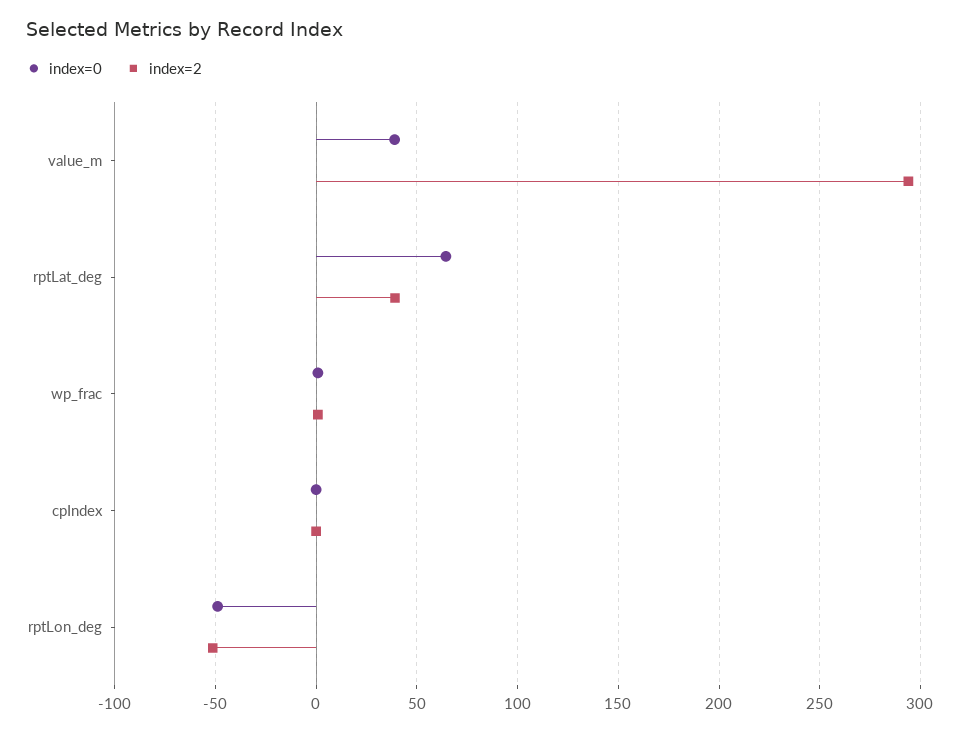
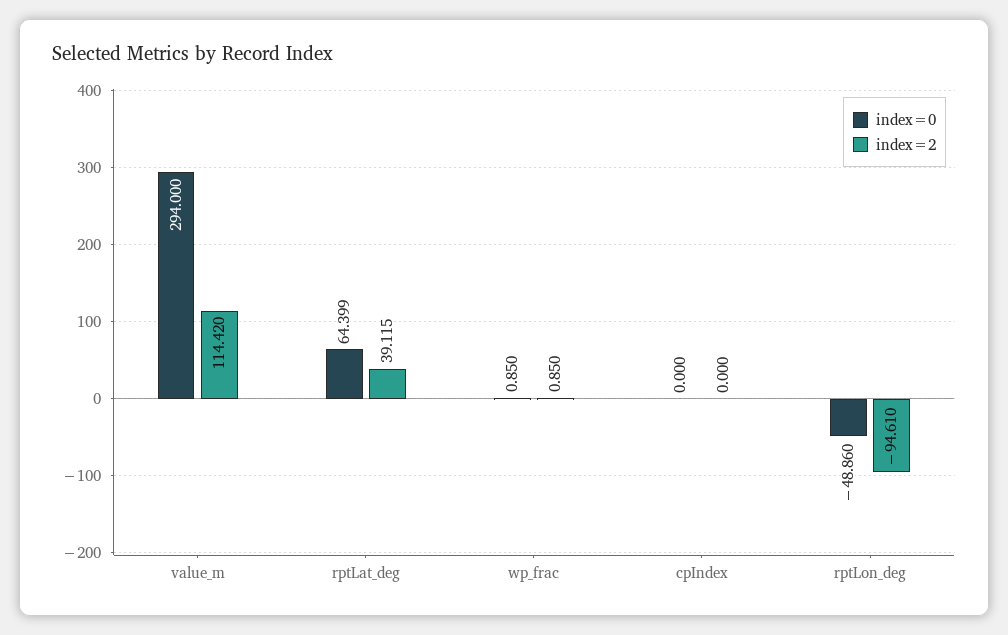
index=0, value_m: 40 -> 294
index=2, value_m: 295 -> 114.42
index=2, rptLon_deg: -50 -> -94.61

